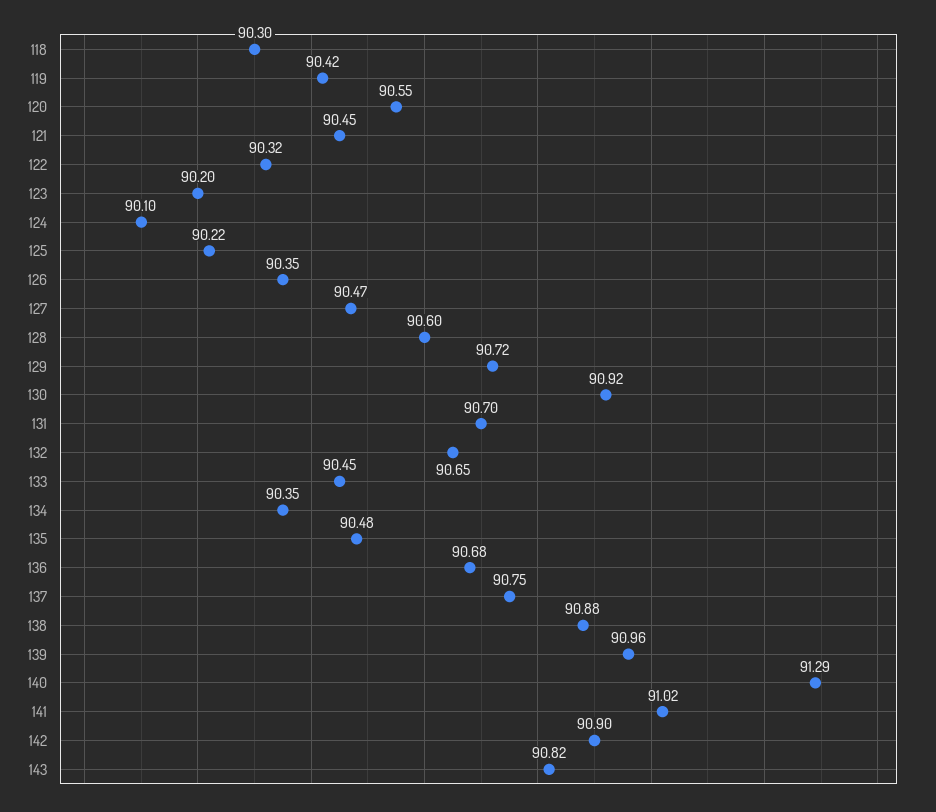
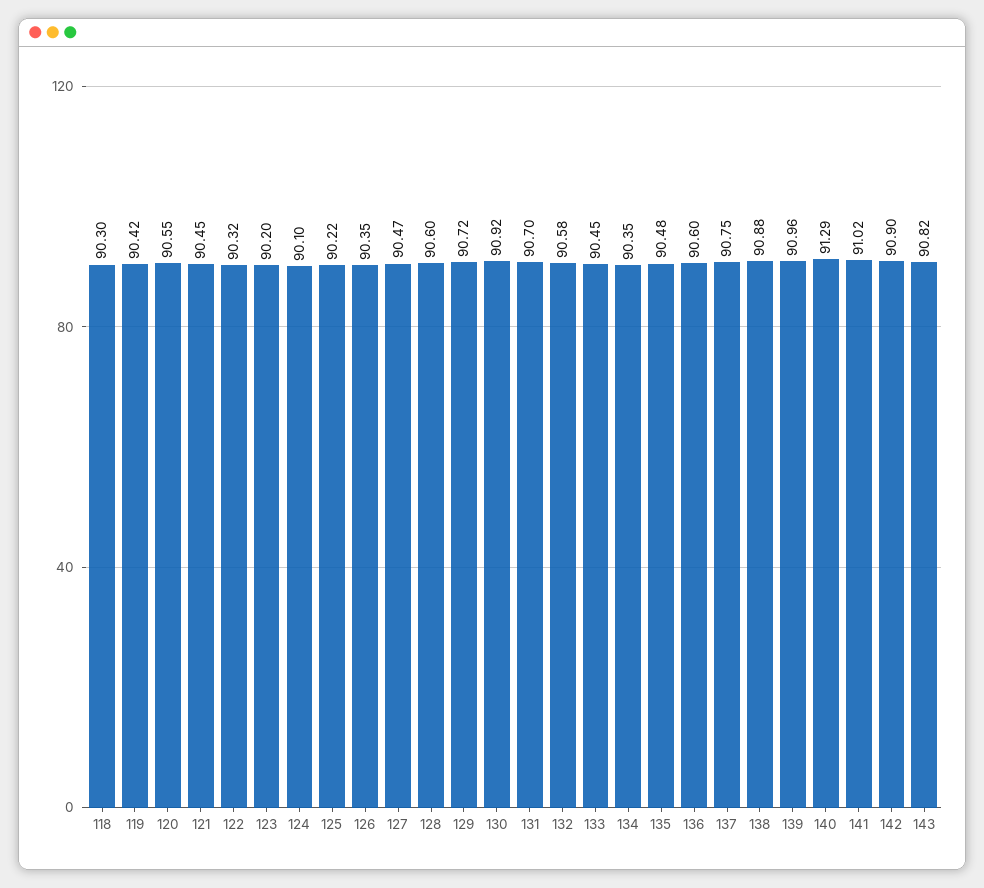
132: 90.65 -> 90.58
136: 90.68 -> 90.6

